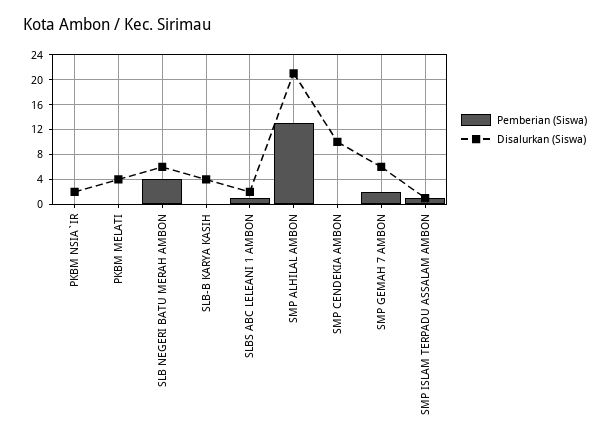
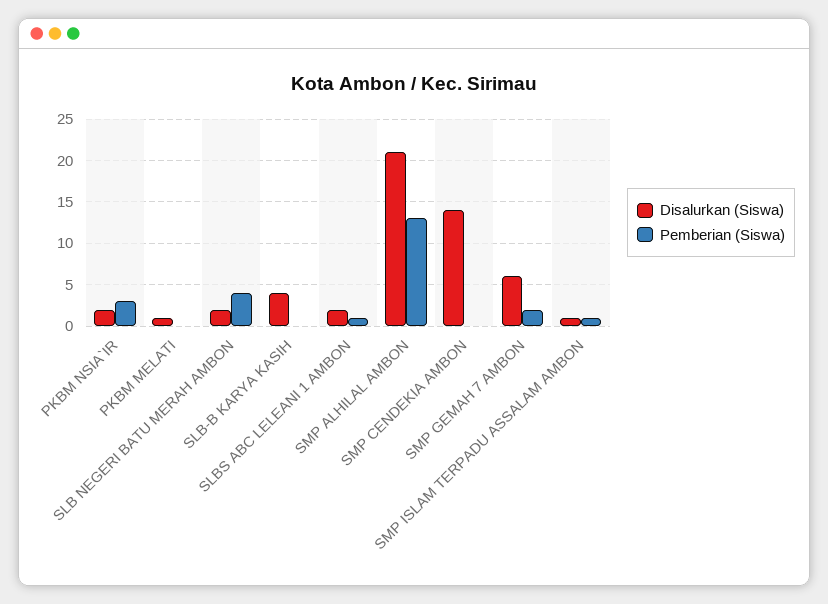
Pemberian (Siswa), PKBM NSIA`IR: 0 -> 3
Disalurkan (Siswa), PKBM MELATI: 4 -> 1
Disalurkan (Siswa), SLB NEGERI BATU MERAH AMBON: 6 -> 2
Disalurkan (Siswa), SMP CENDEKIA AMBON: 10 -> 14

